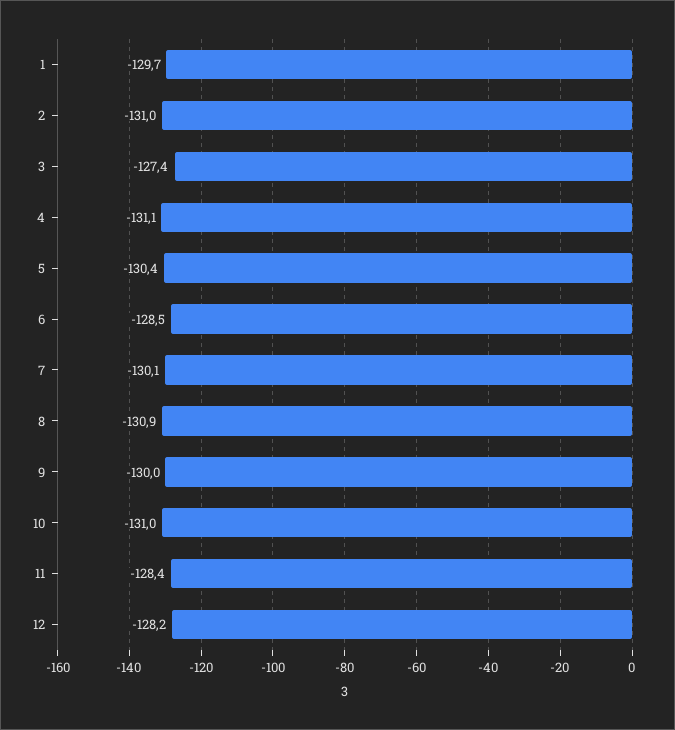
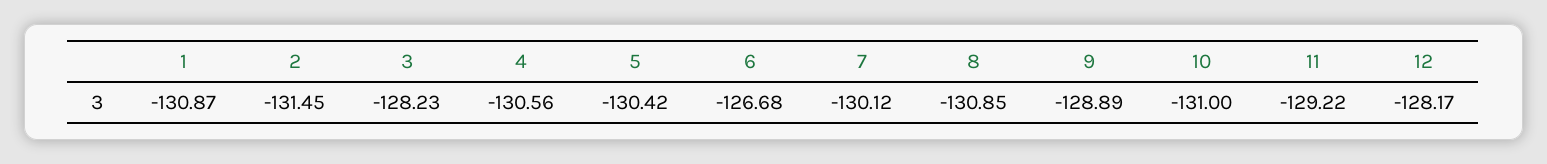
1: -129.7 -> -130.87
2: -131 -> -131.45
3: -127.4 -> -128.23
4: -131.1 -> -130.56
6: -128.5 -> -126.68
9: -130 -> -128.89
11: -128.4 -> -129.22

